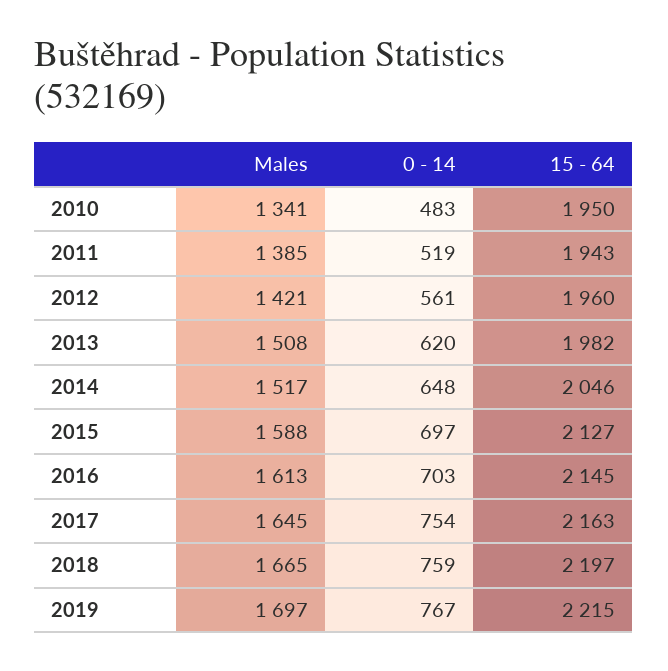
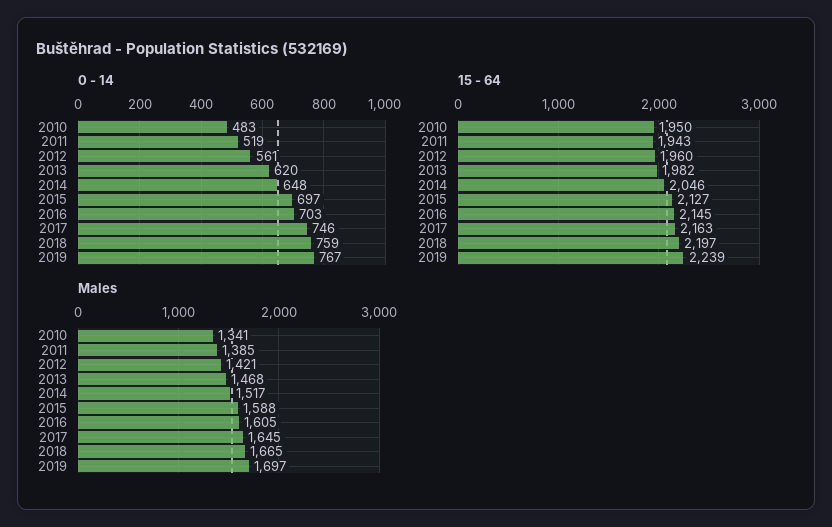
Males, 2013: 1508 -> 1468
Males, 2016: 1613 -> 1605
0 - 14, 2017: 754 -> 746
15 - 64, 2019: 2215 -> 2239

